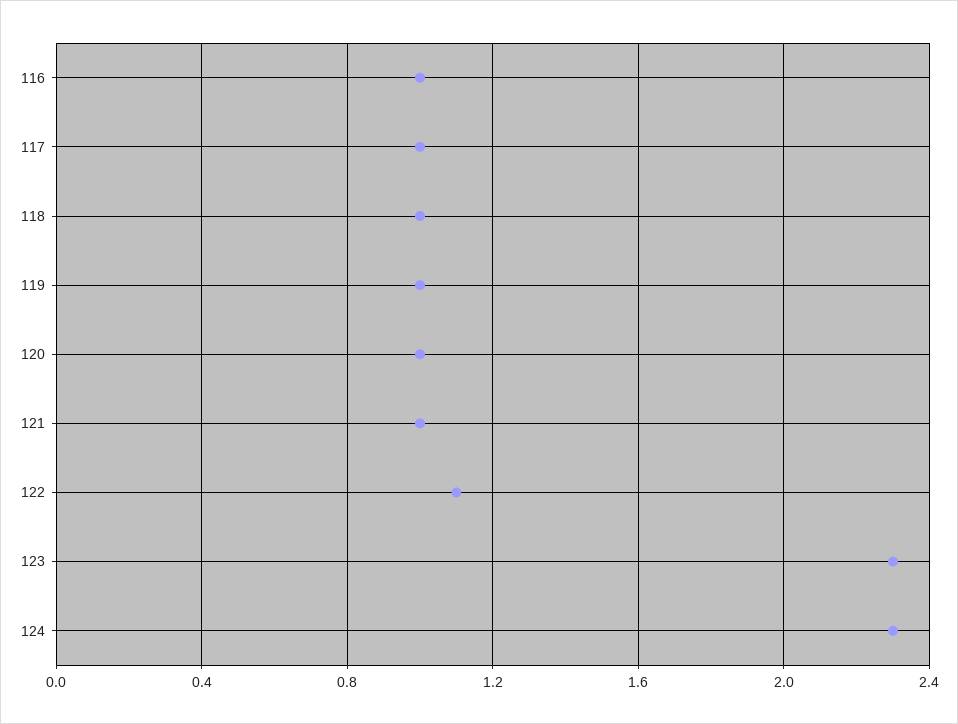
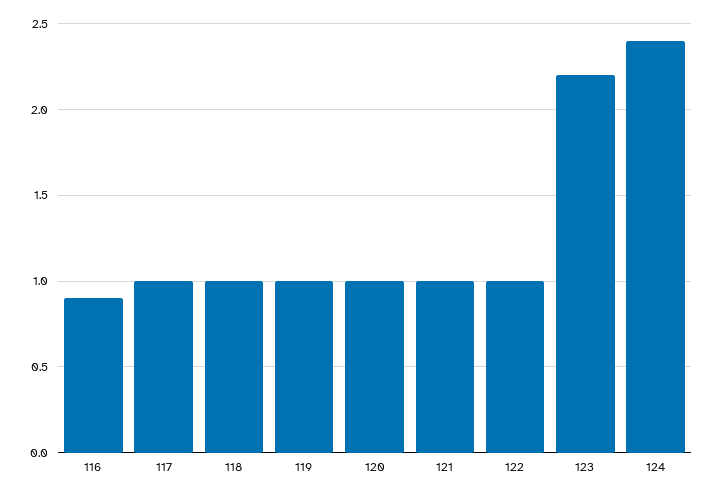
116: 1 -> 0.9
122: 1.1 -> 1
123: 2.3 -> 2.2
124: 2.3 -> 2.4

